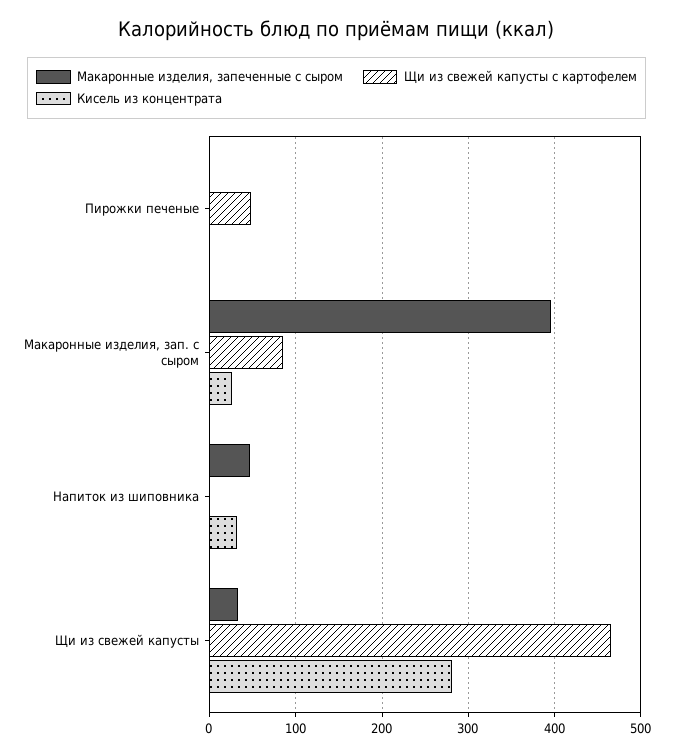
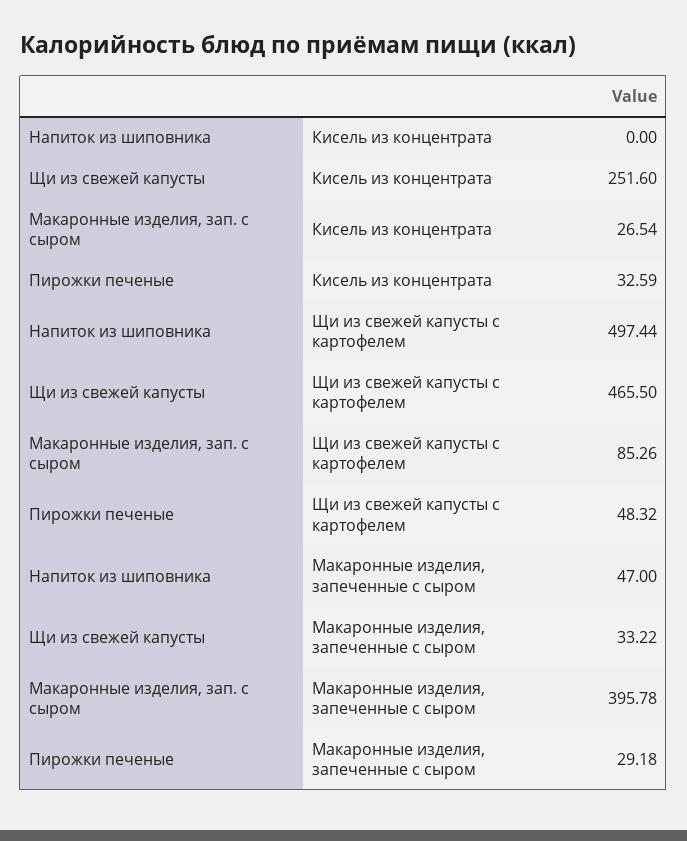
Макаронные изделия, запеченные с сыром, Пирожки печеные: 0 -> 29.18
Кисель из концентрата, Пирожки печеные: 0 -> 32.59
Щи из свежей капусты с картофелем, Напиток из шиповника: 0 -> 497.44
Кисель из концентрата, Напиток из шиповника: 30 -> 0
Кисель из концентрата, Щи из свежей капусты: 280 -> 251.6

